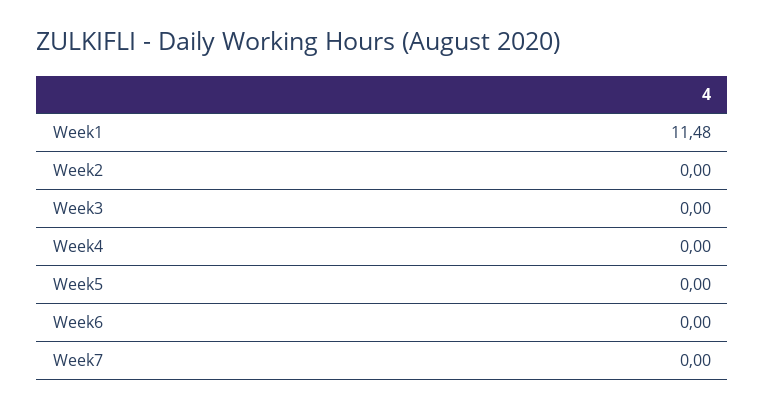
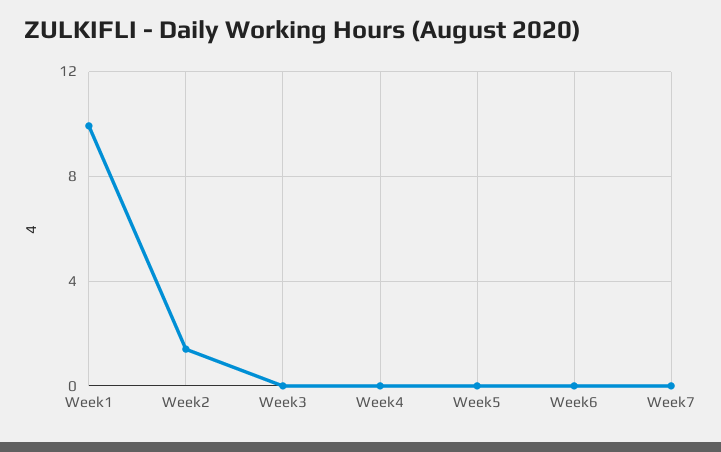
Week1: 11.48 -> 10
Week2: 0 -> 1.5

